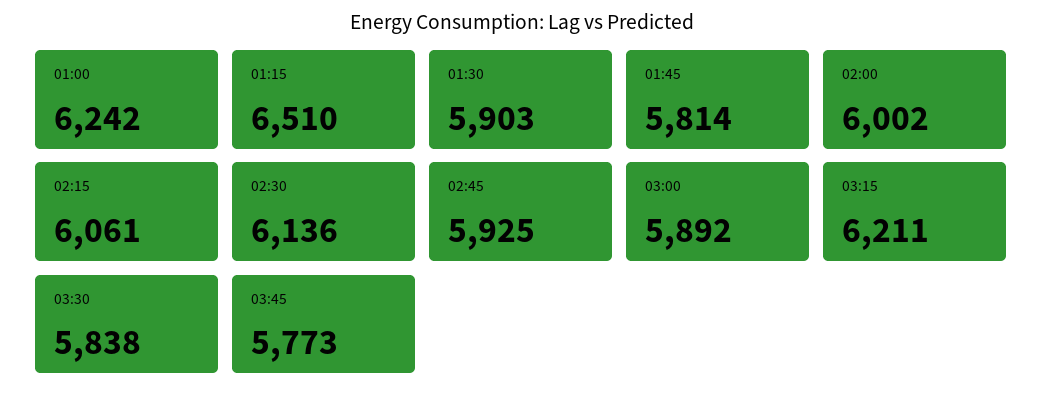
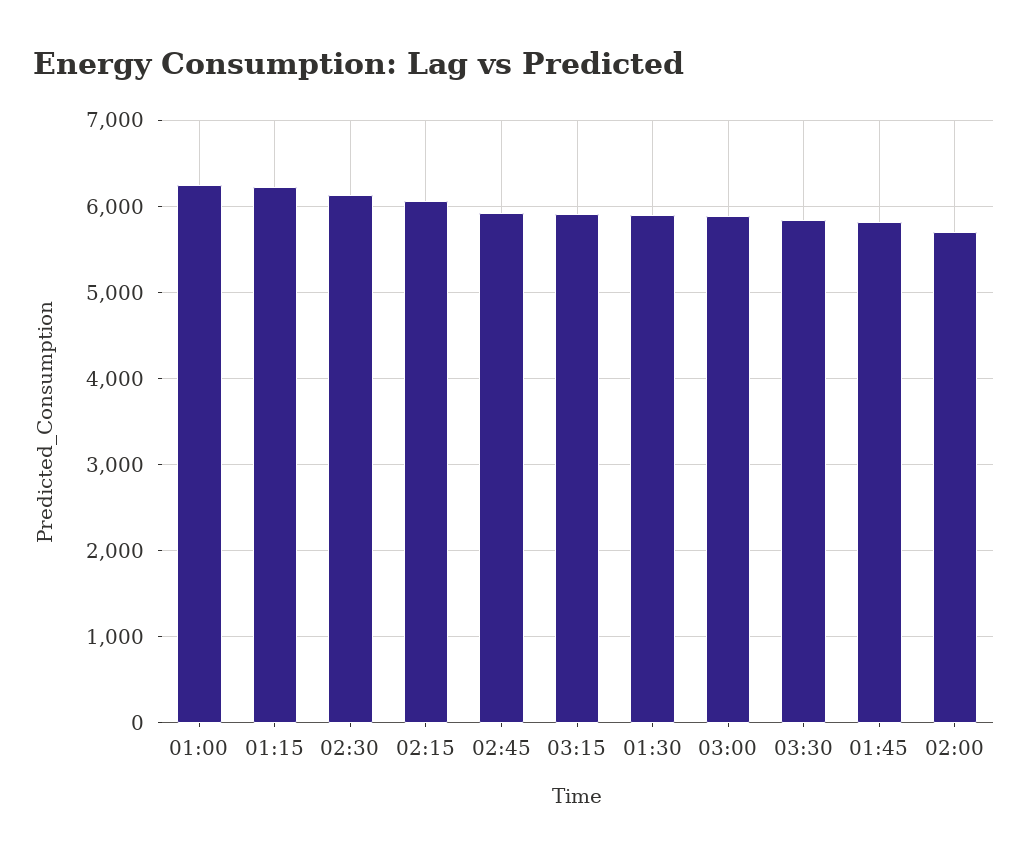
01:15: 6510 -> 6200
02:00: 6002 -> 5700
03:15: 6211 -> 5900
03:45: 5773 -> none

